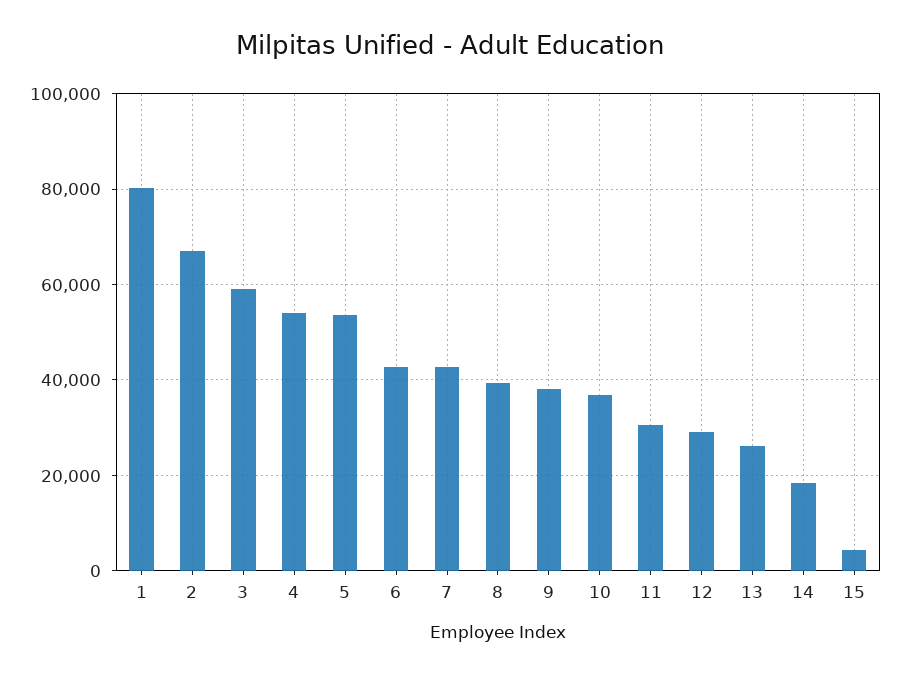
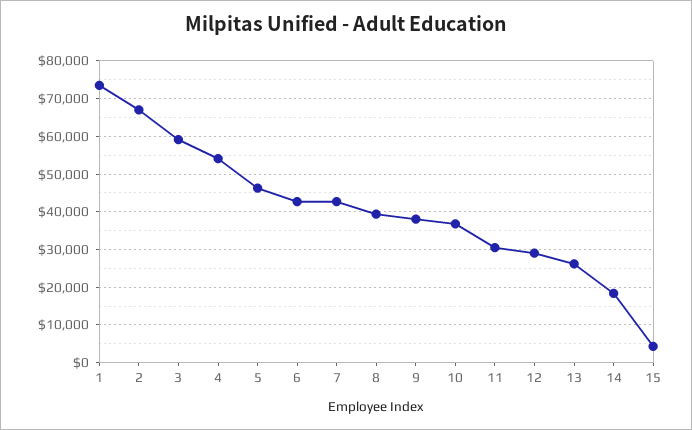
1: 80000 -> 74000
5: 54000 -> 46000

